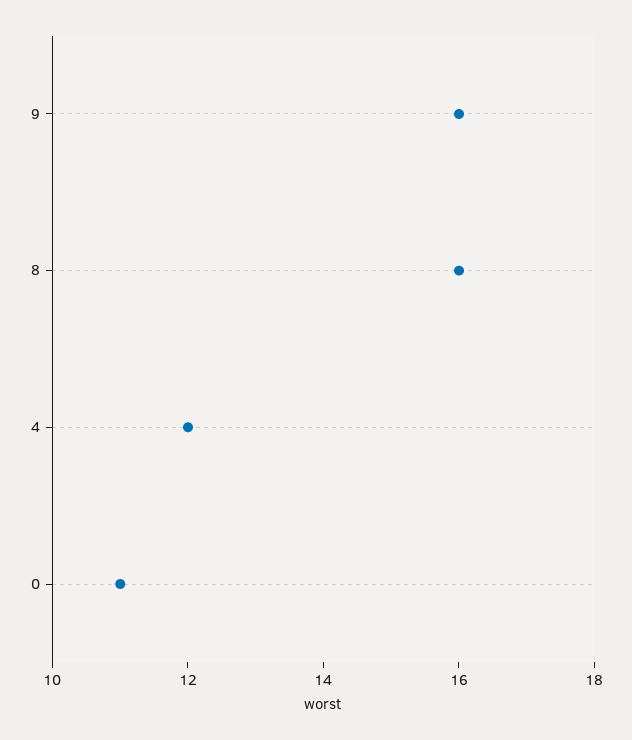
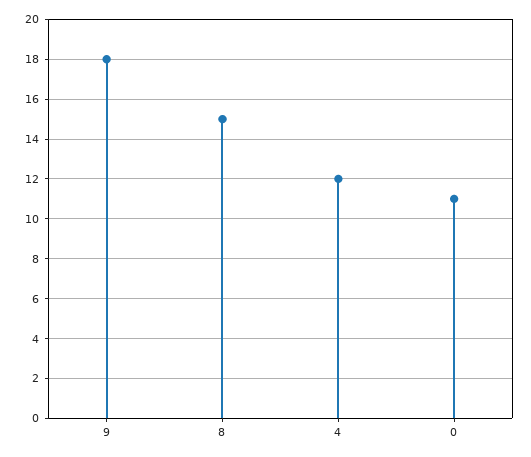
9: 16 -> 18
8: 16 -> 15

